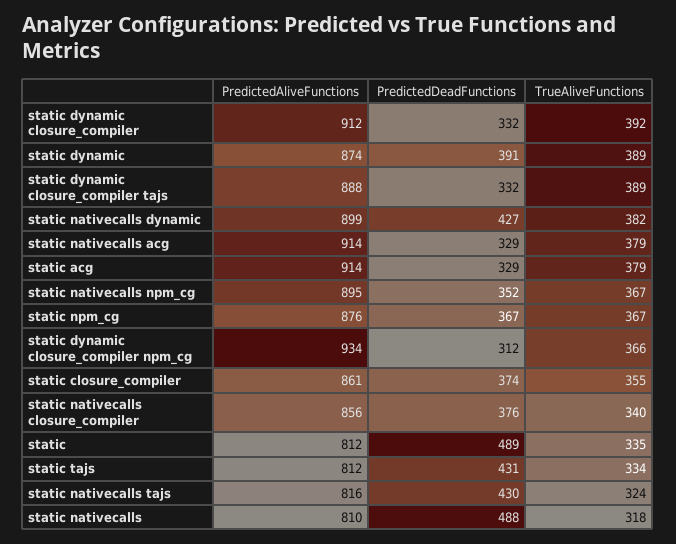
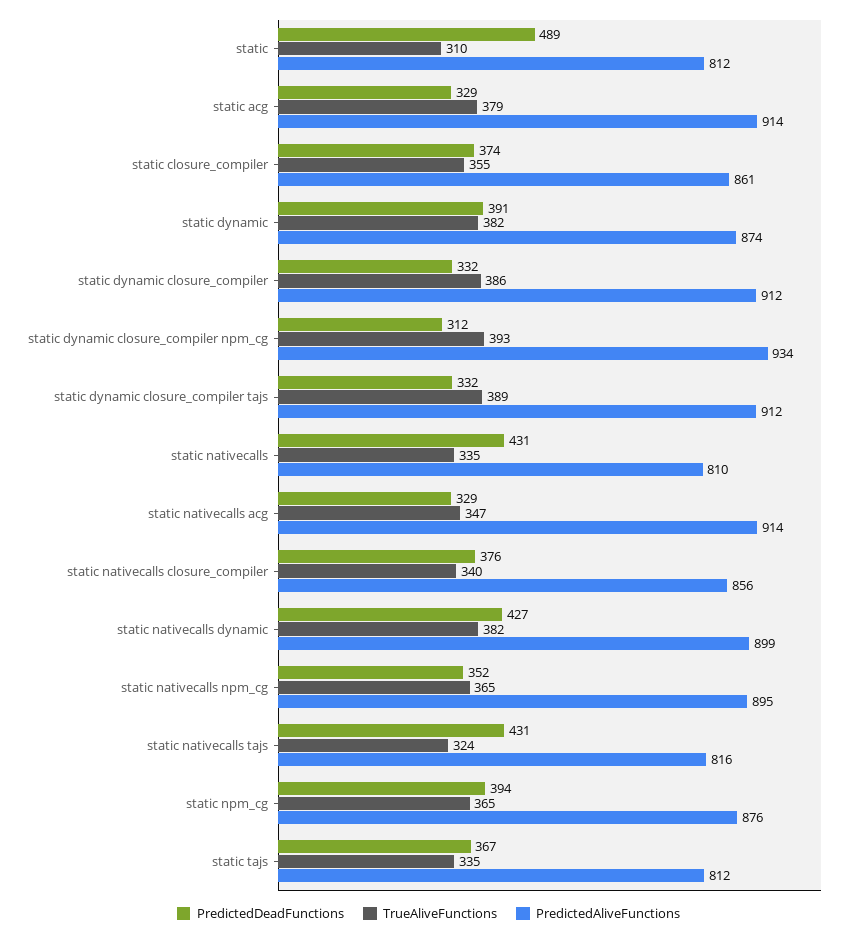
TrueAliveFunctions, static dynamic closure_compiler: 392 -> 386
TrueAliveFunctions, static dynamic: 389 -> 382
PredictedAliveFunctions, static dynamic closure_compiler tajs: 888 -> 912
TrueAliveFunctions, static nativecalls acg: 379 -> 347
TrueAliveFunctions, static nativecalls npm_cg: 367 -> 365
PredictedDeadFunctions, static npm_cg: 367 -> 394
TrueAliveFunctions, static npm_cg: 367 -> 365
TrueAliveFunctions, static dynamic closure_compiler npm_cg: 366 -> 393
TrueAliveFunctions, static: 335 -> 310
PredictedDeadFunctions, static tajs: 431 -> 367
TrueAliveFunctions, static tajs: 334 -> 335
PredictedDeadFunctions, static nativecalls tajs: 430 -> 431
PredictedDeadFunctions, static nativecalls: 488 -> 431
TrueAliveFunctions, static nativecalls: 318 -> 335

